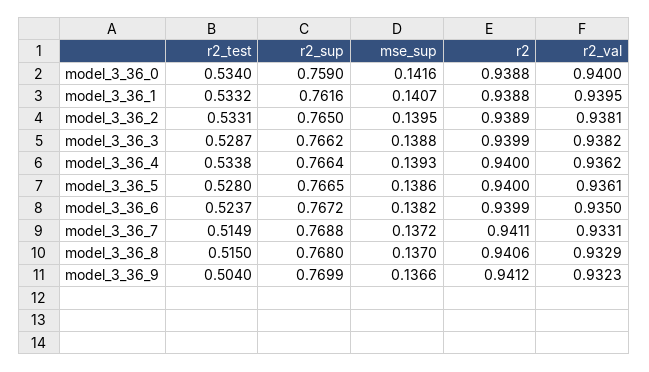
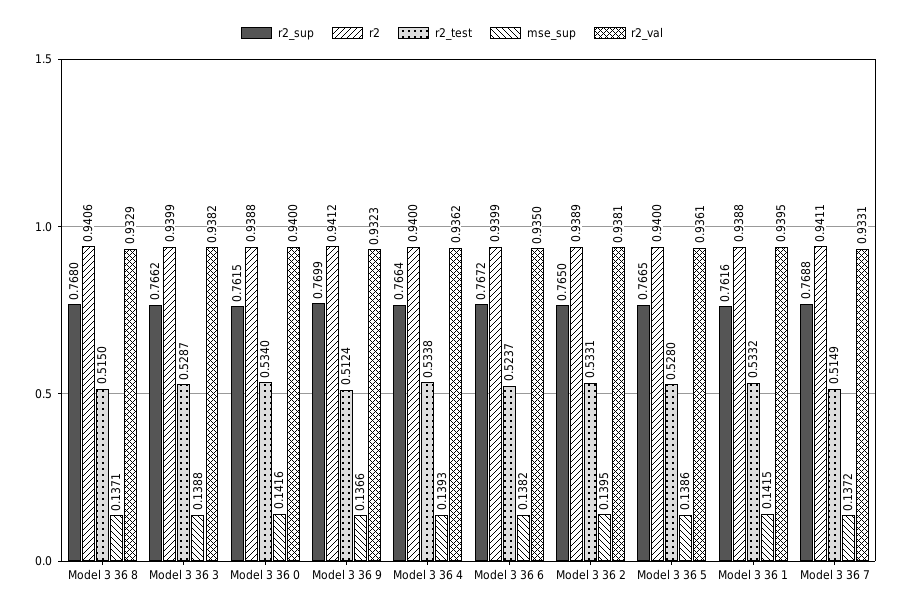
r2_sup, model_3_36_0: 0.759 -> 0.7615
mse_sup, model_3_36_1: 0.1407 -> 0.1415
mse_sup, model_3_36_8: 0.137 -> 0.1371
r2_test, model_3_36_9: 0.504 -> 0.5124

